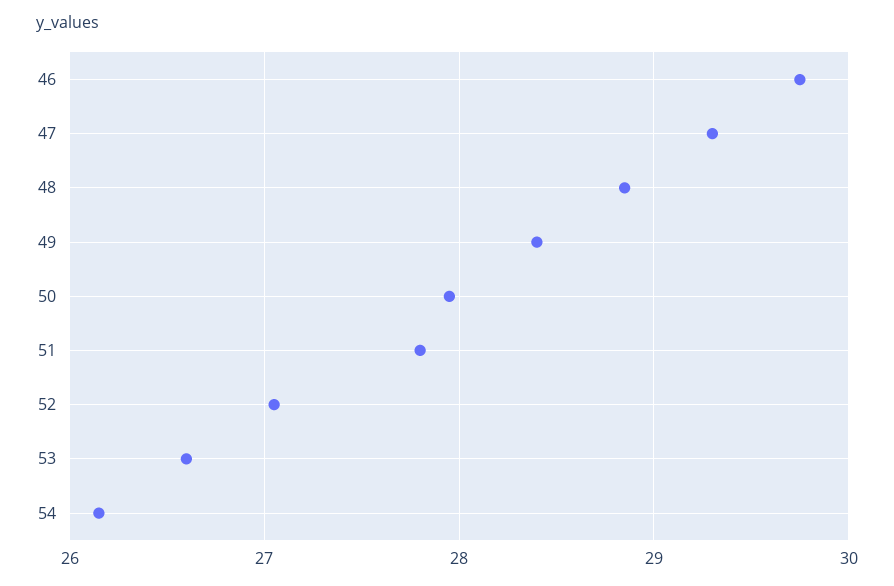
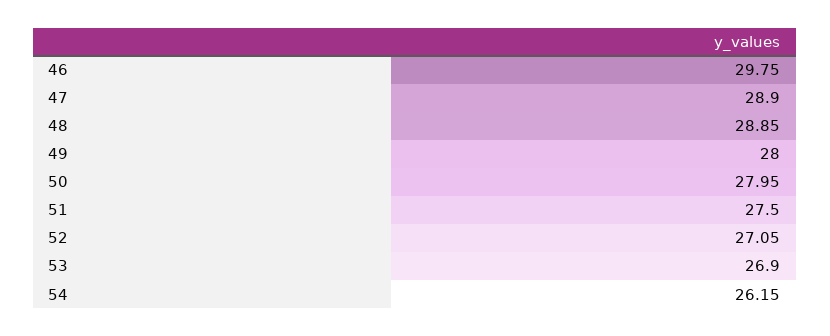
47: 29.3 -> 28.9
49: 28.4 -> 28
51: 27.8 -> 27.5
53: 26.6 -> 26.9

